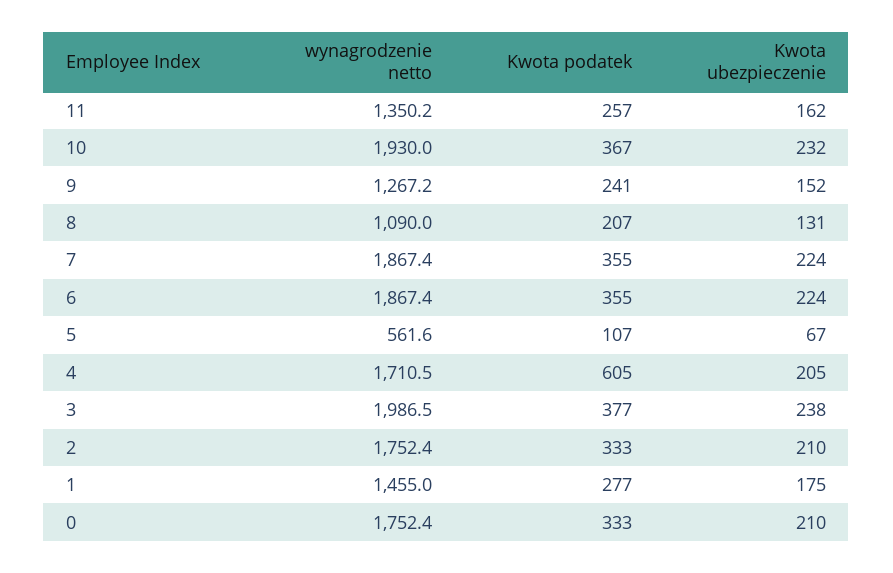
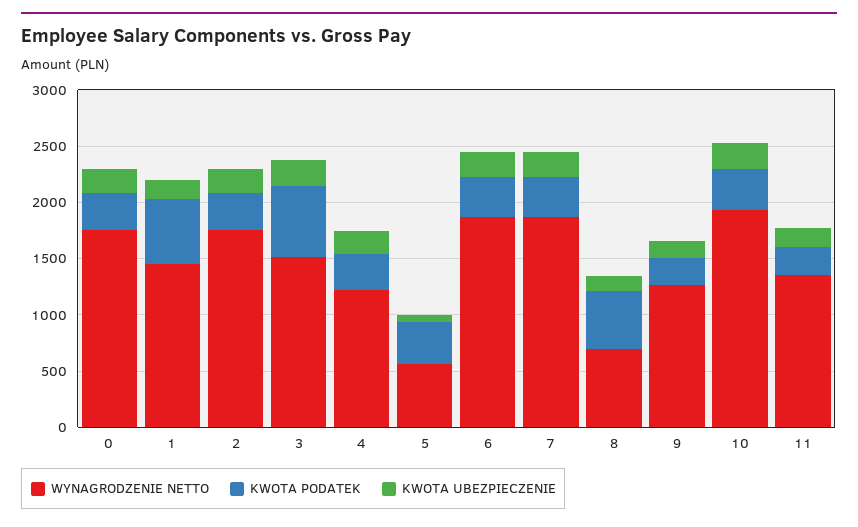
wynagrodzenie netto, 8: 1090 -> 700
Kwota podatek, 8: 207 -> 500
Kwota podatek, 5: 107 -> 400
wynagrodzenie netto, 4: 1710.5 -> 1200
Kwota podatek, 4: 605 -> 300
wynagrodzenie netto, 3: 1986.5 -> 1500
Kwota podatek, 3: 377 -> 600
Kwota podatek, 1: 277 -> 600

